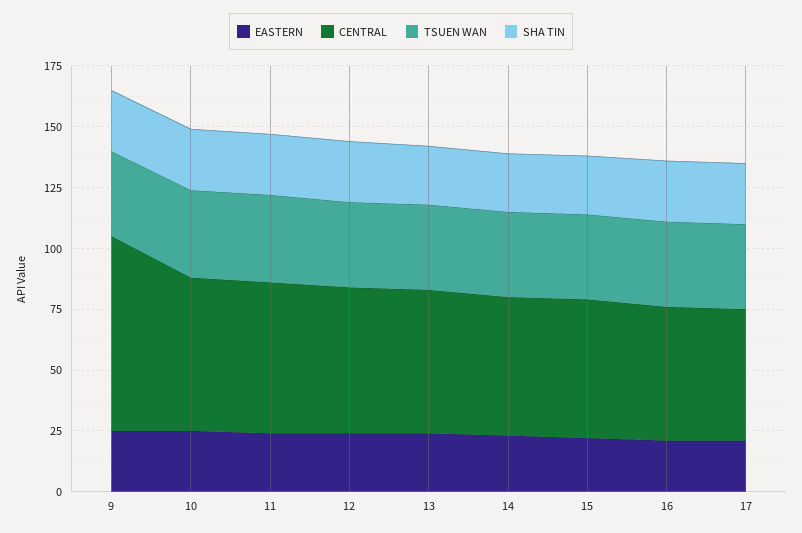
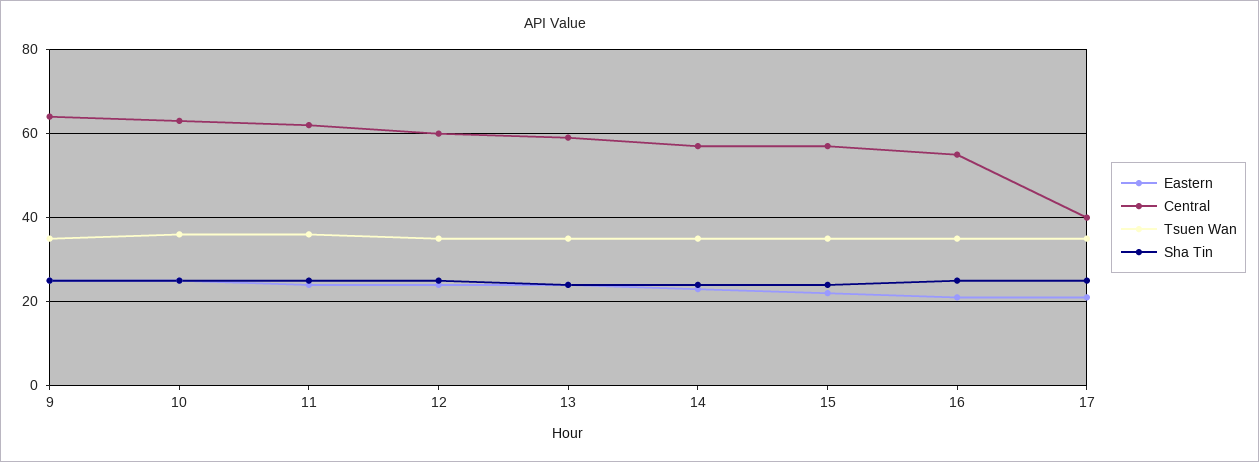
CENTRAL, 9: 80 -> 65
CENTRAL, 17: 55 -> 40

